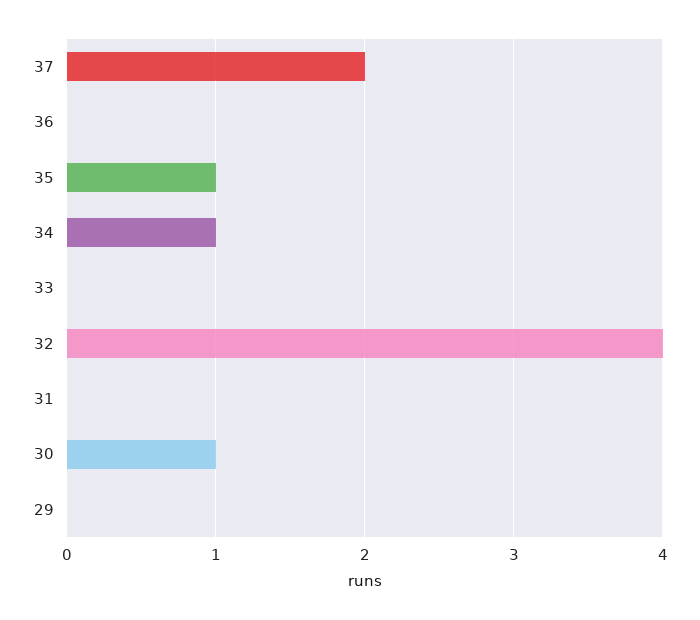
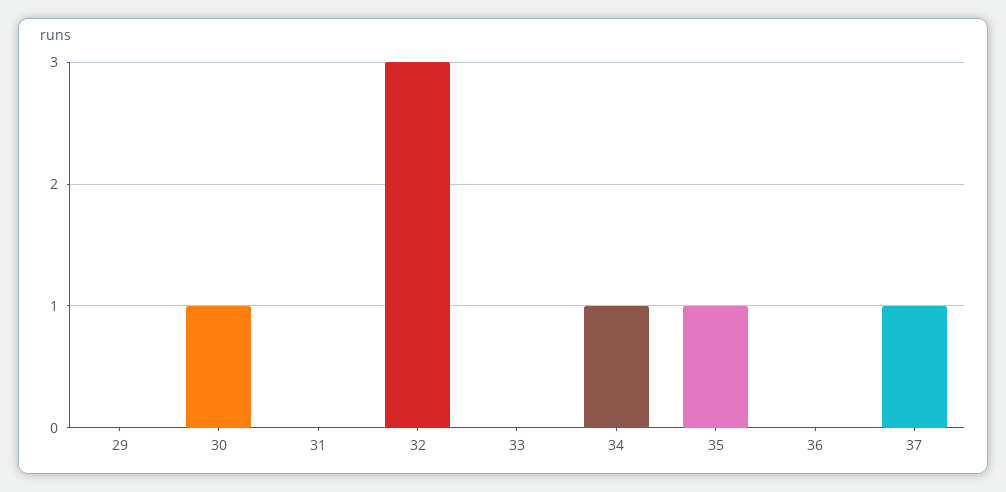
37: 2 -> 1
32: 4 -> 3

